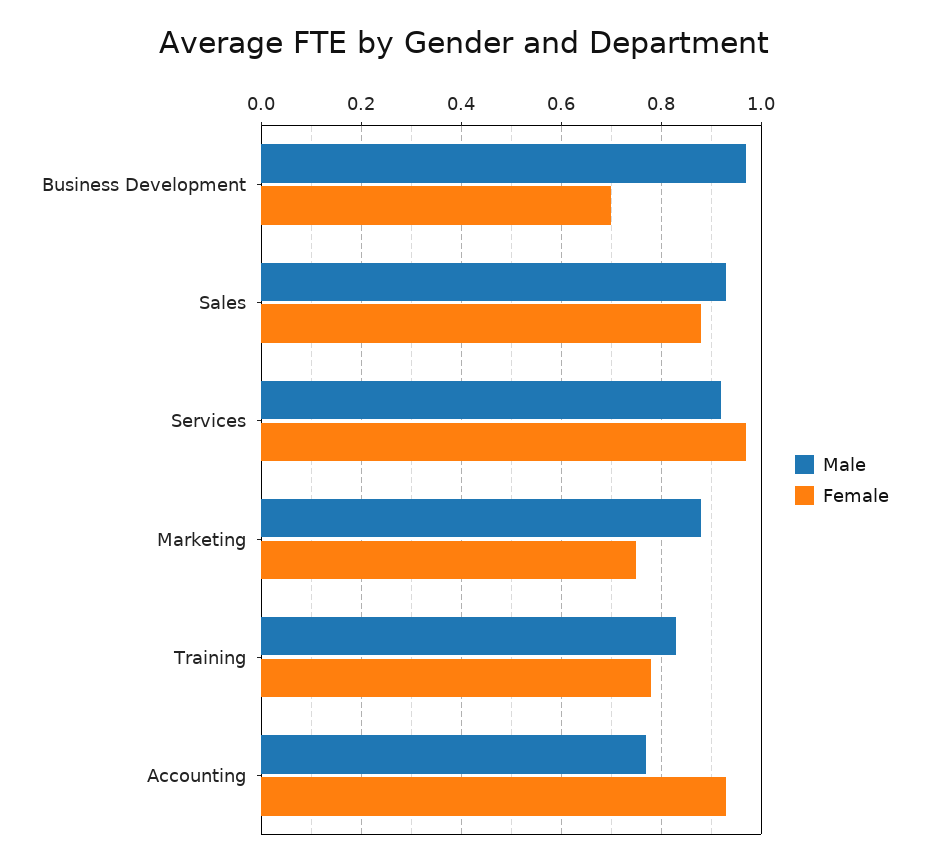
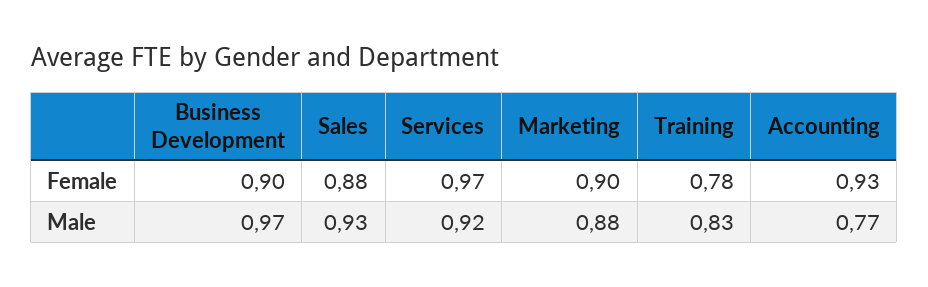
Female, Business Development: 0.7 -> 0.9
Female, Marketing: 0.75 -> 0.9

